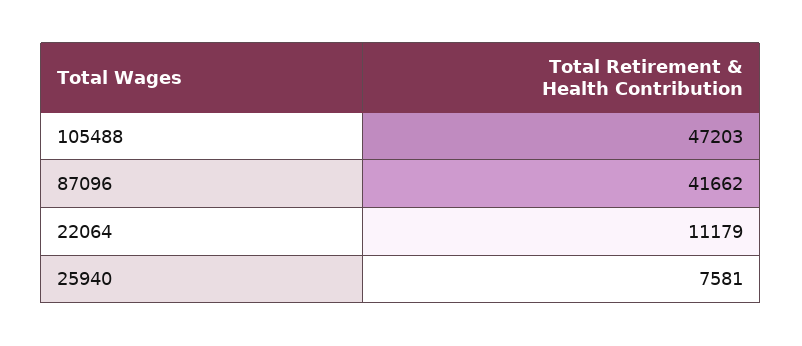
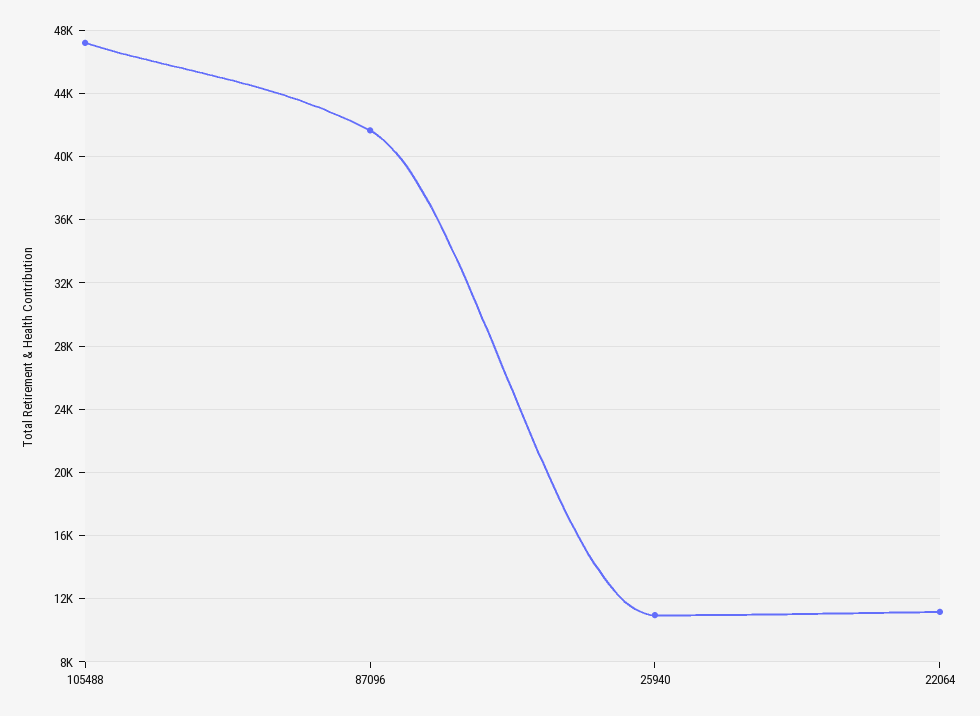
25940: 7581 -> 11000

